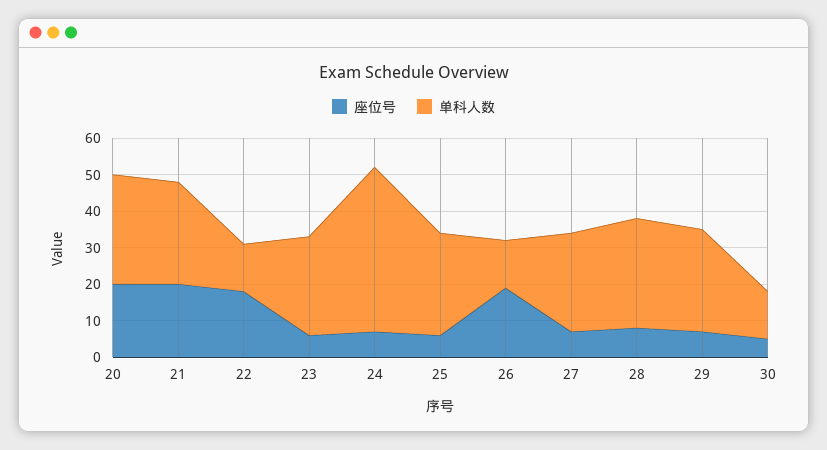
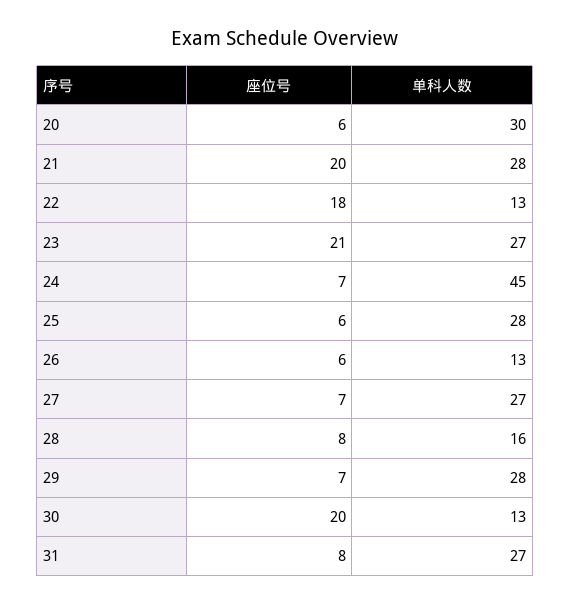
座位号, 20: 20 -> 6
座位号, 23: 5 -> 21
座位号, 26: 20 -> 6
单科人数, 28: 30 -> 16
座位号, 30: 5 -> 20
座位号, 31: none -> 8
单科人数, 31: none -> 27

